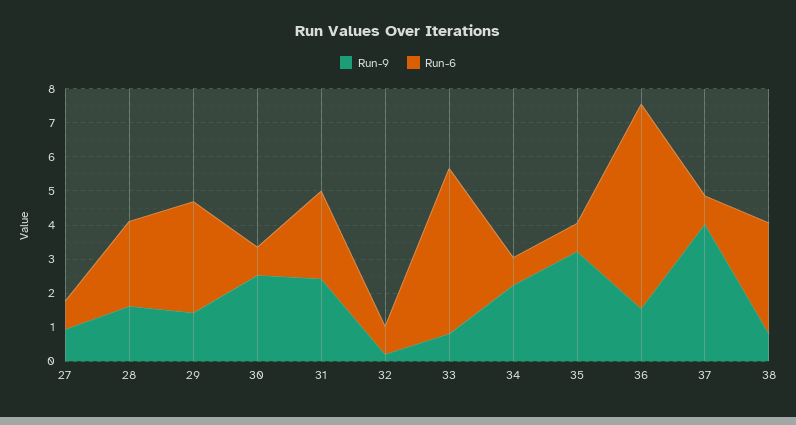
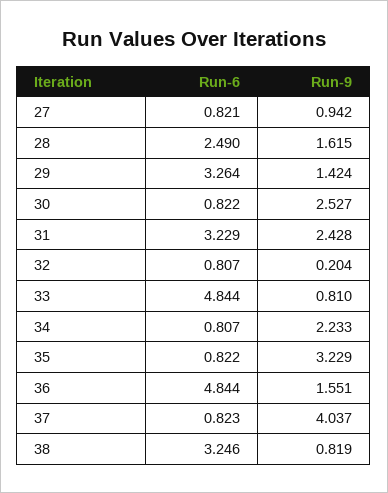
Run-6, 31: 2.5 -> 3.229
Run-6, 36: 6 -> 4.844

